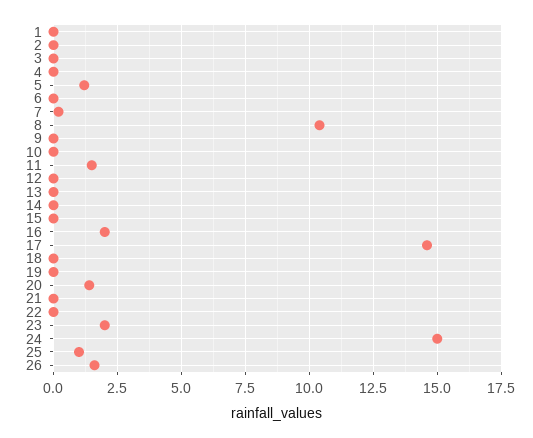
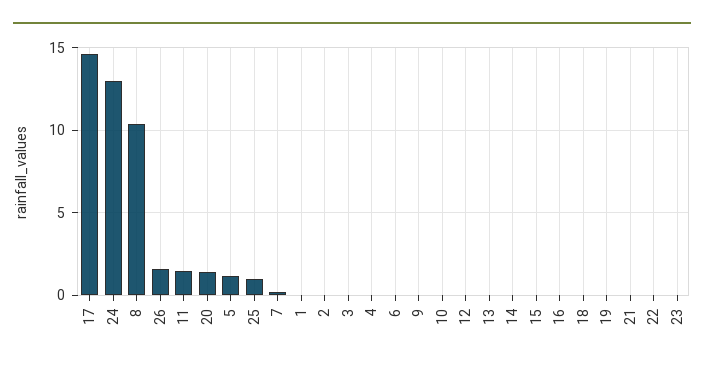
16: 2 -> 0
23: 2 -> 0
24: 15 -> 13

